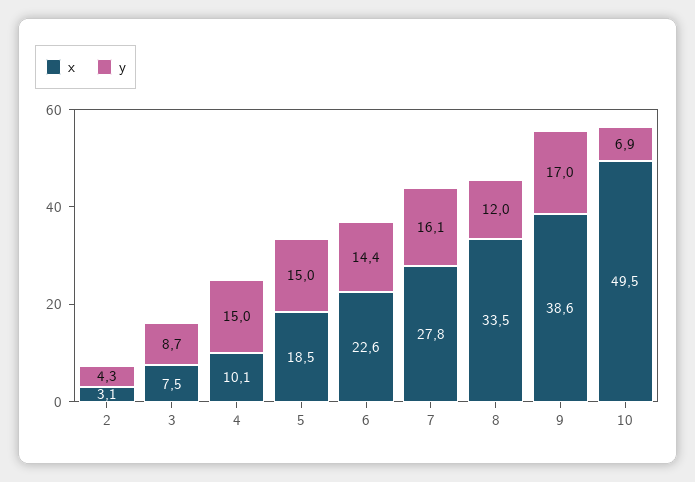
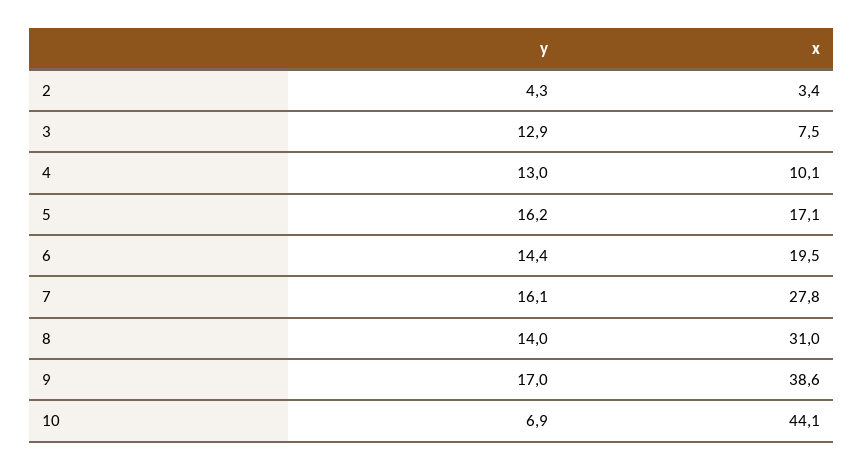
x, 2: 3.1 -> 3.4
y, 3: 8.7 -> 12.9
y, 4: 15 -> 13
x, 5: 18.5 -> 17.1
y, 5: 15 -> 16.2
x, 6: 22.6 -> 19.5
x, 8: 33.5 -> 31
y, 8: 12 -> 14
x, 10: 49.5 -> 44.1

